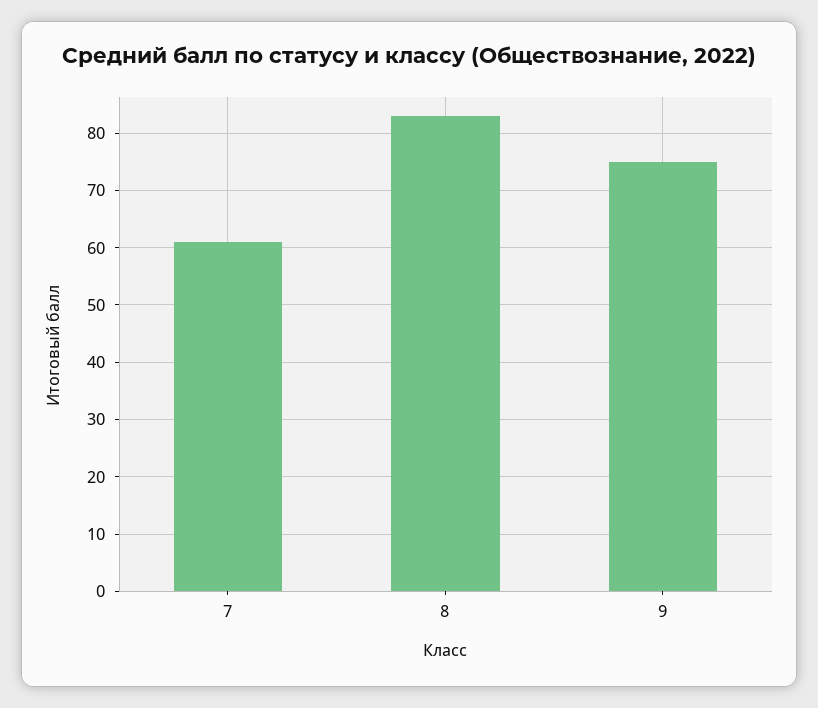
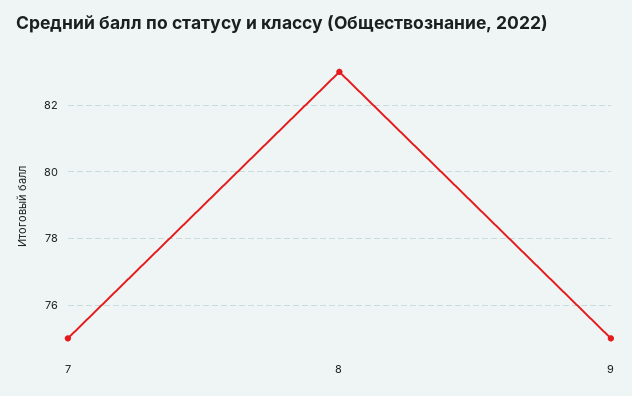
7: 60 -> 75

